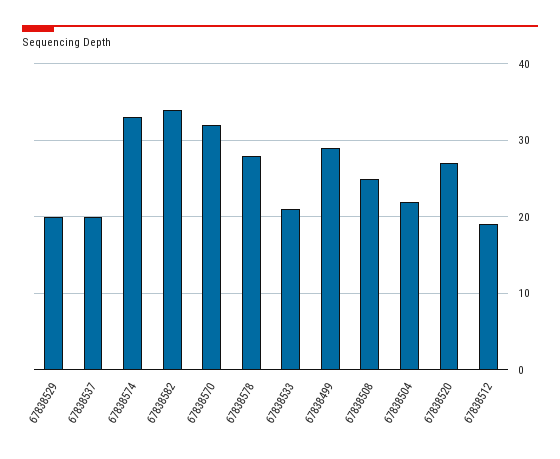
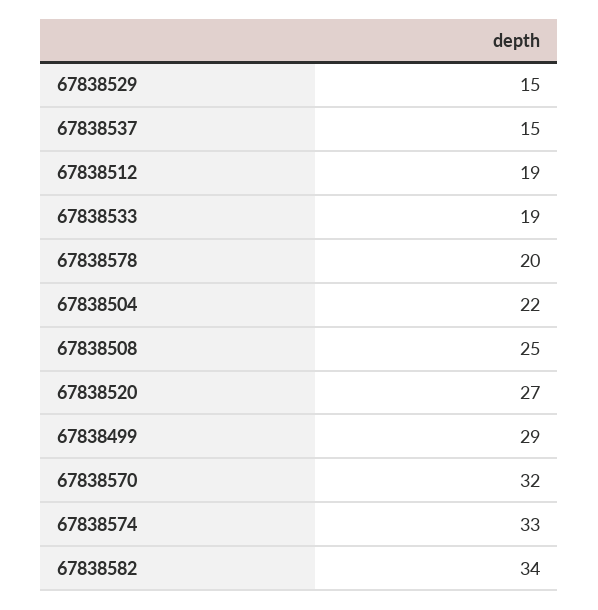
67838529: 20 -> 15
67838537: 20 -> 15
67838578: 28 -> 20
67838533: 21 -> 19

